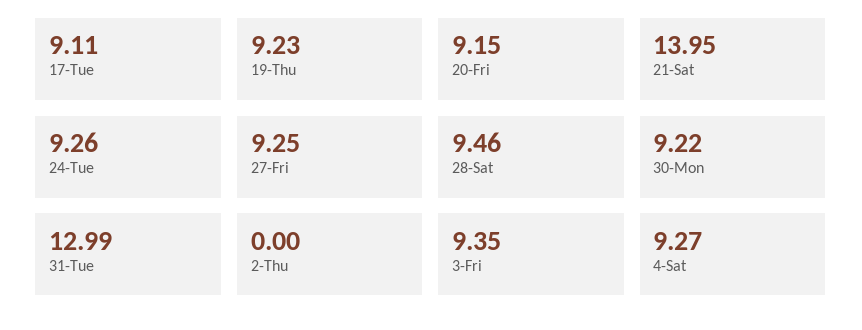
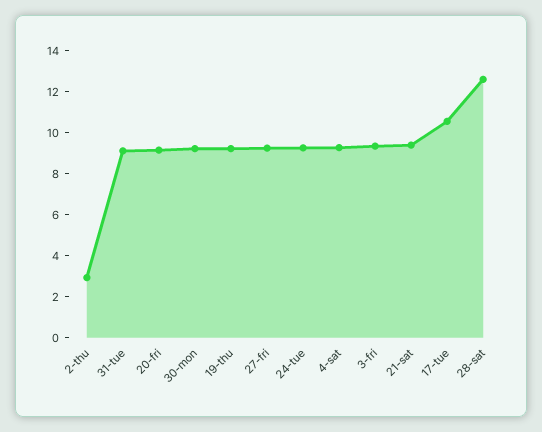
17-Tue: 9.11 -> 10.5
21-Sat: 13.95 -> 9.5
28-Sat: 9.46 -> 12.5
31-Tue: 12.99 -> 9
2-Thu: 0 -> 3

